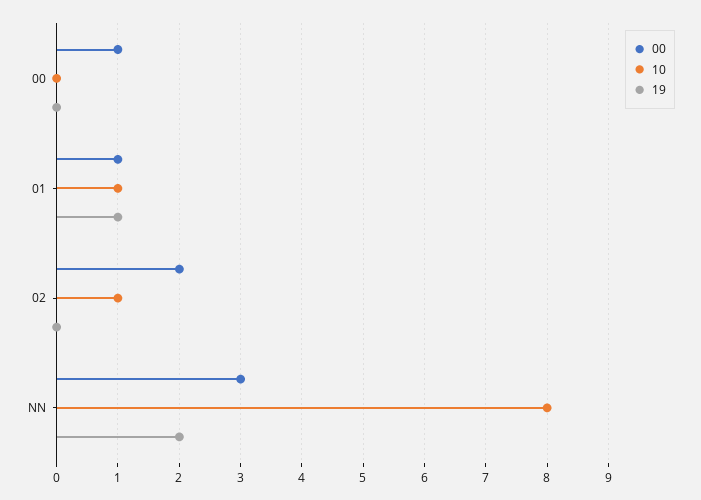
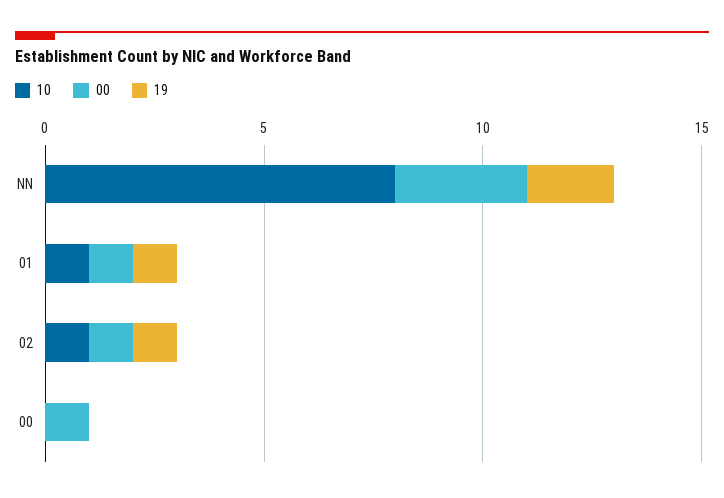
00, 02: 2 -> 1
19, 02: 0 -> 1

